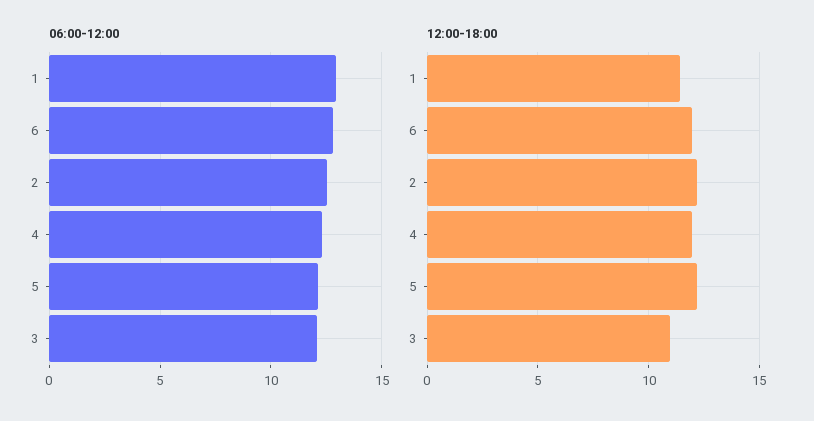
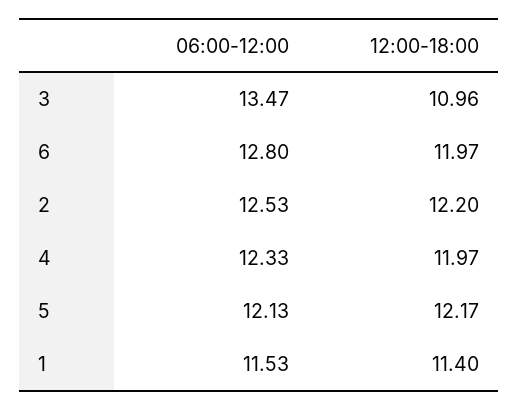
06:00-12:00, 1: 13 -> 11.53
06:00-12:00, 3: 12 -> 13.47

